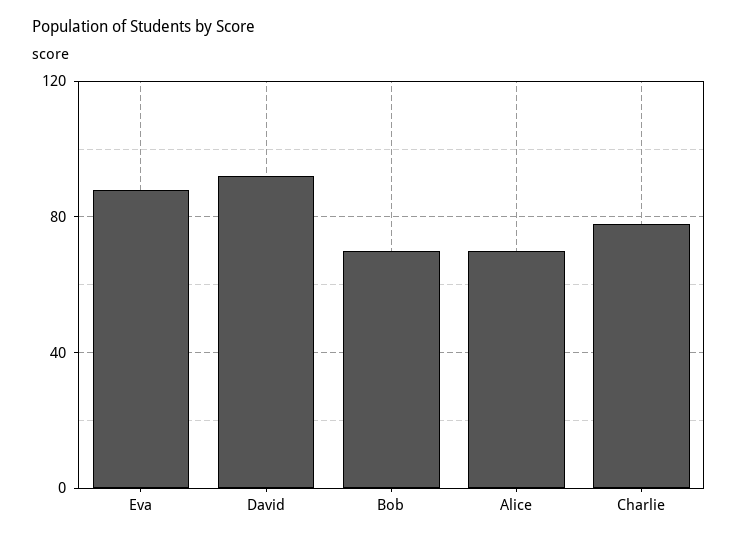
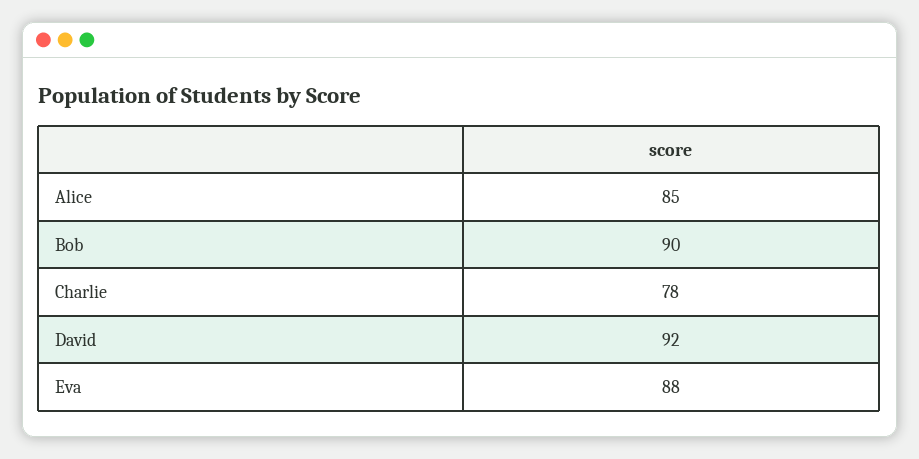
Bob: 70 -> 90
Alice: 70 -> 85

